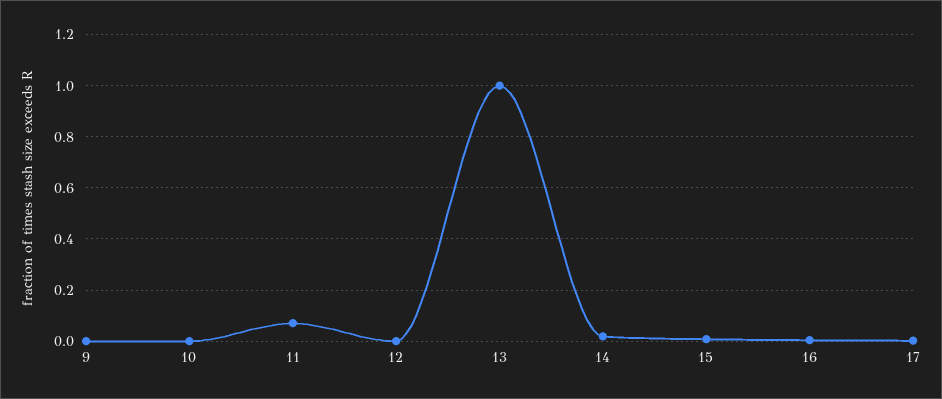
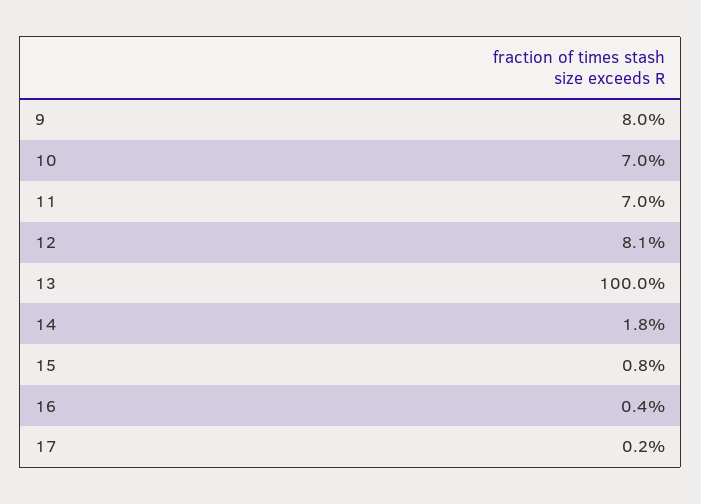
9: 0 -> 0.08
10: 0 -> 0.07
12: 0 -> 0.081

